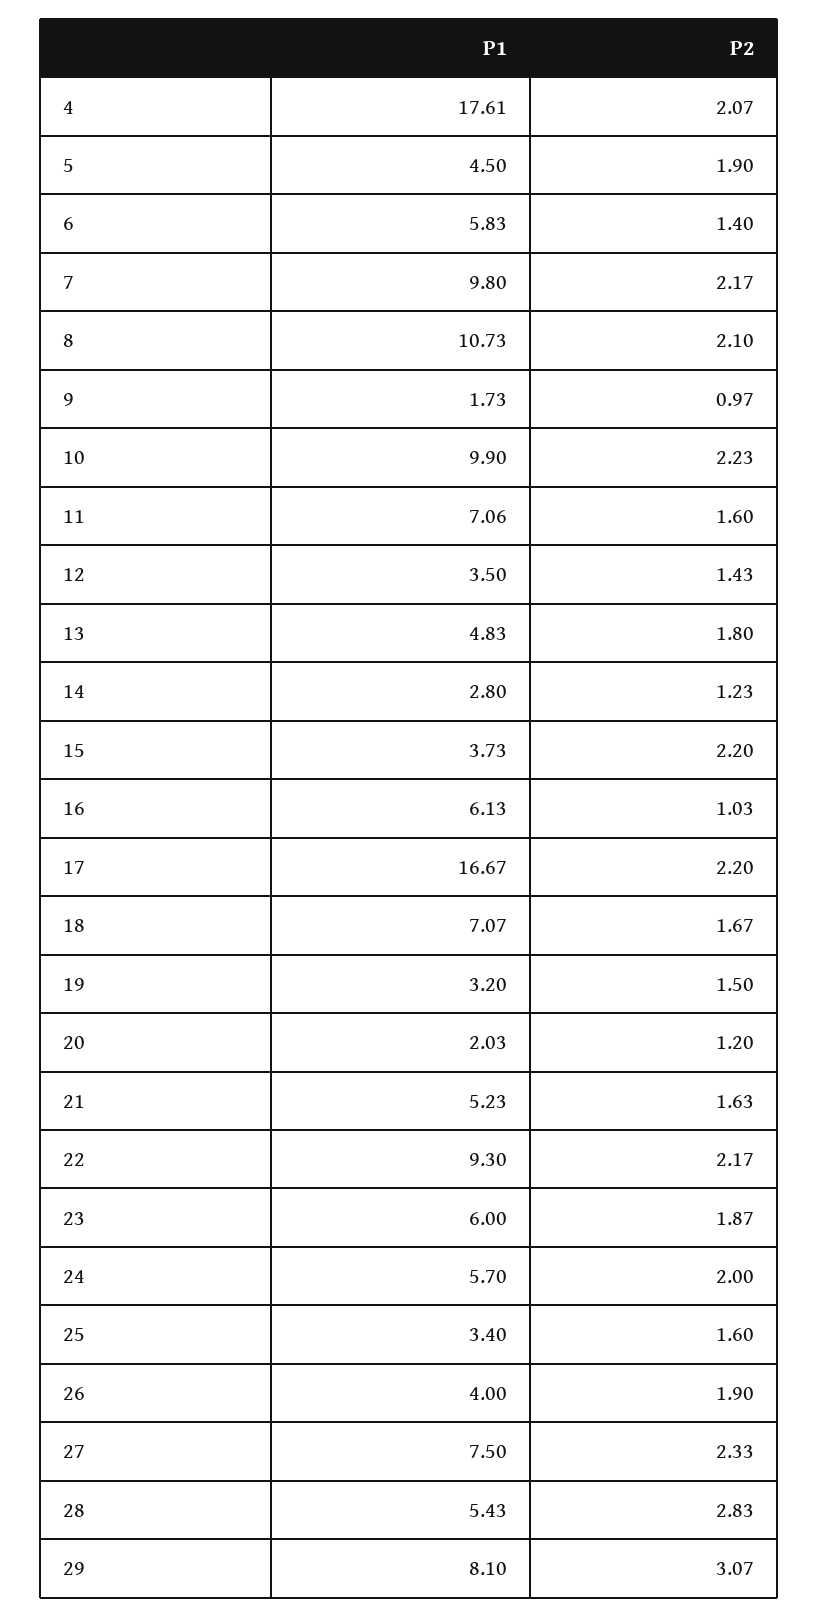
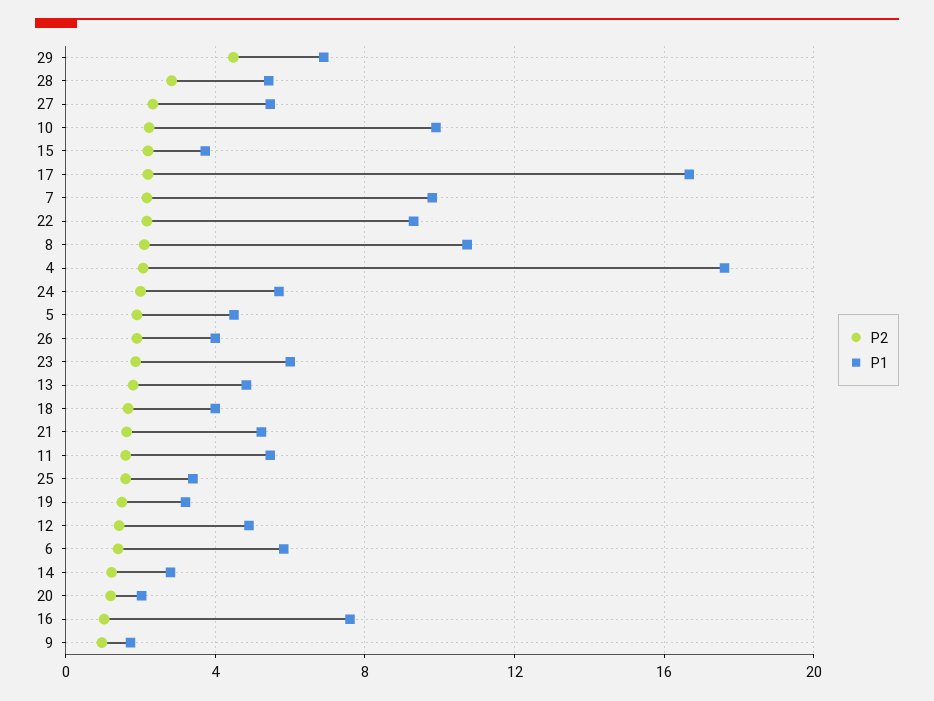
P1, 11: 7.06 -> 5.5
P1, 12: 3.5 -> 5
P1, 16: 6.13 -> 7.5
P1, 18: 7.07 -> 4
P1, 27: 7.5 -> 5.5
P1, 29: 8.1 -> 7
P2, 29: 3.07 -> 4.5

